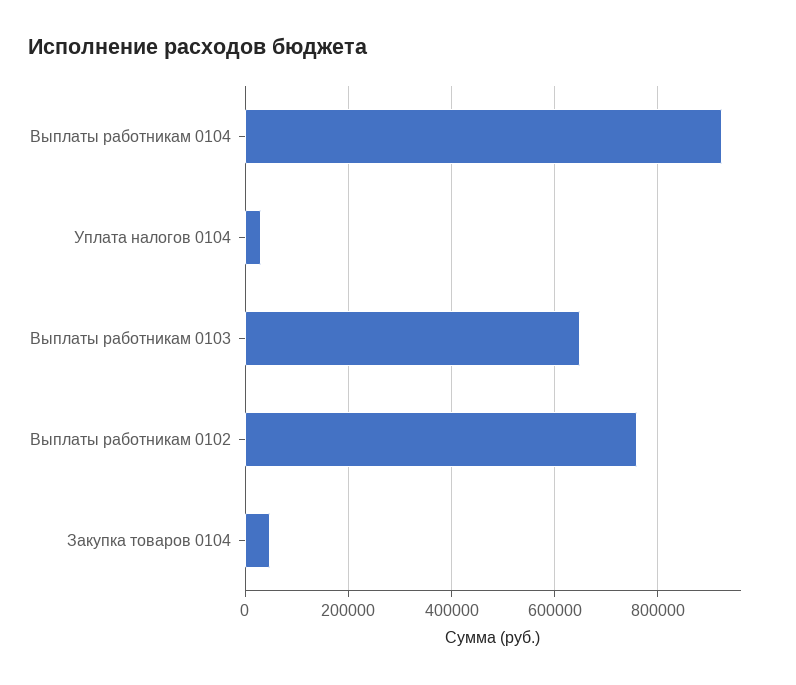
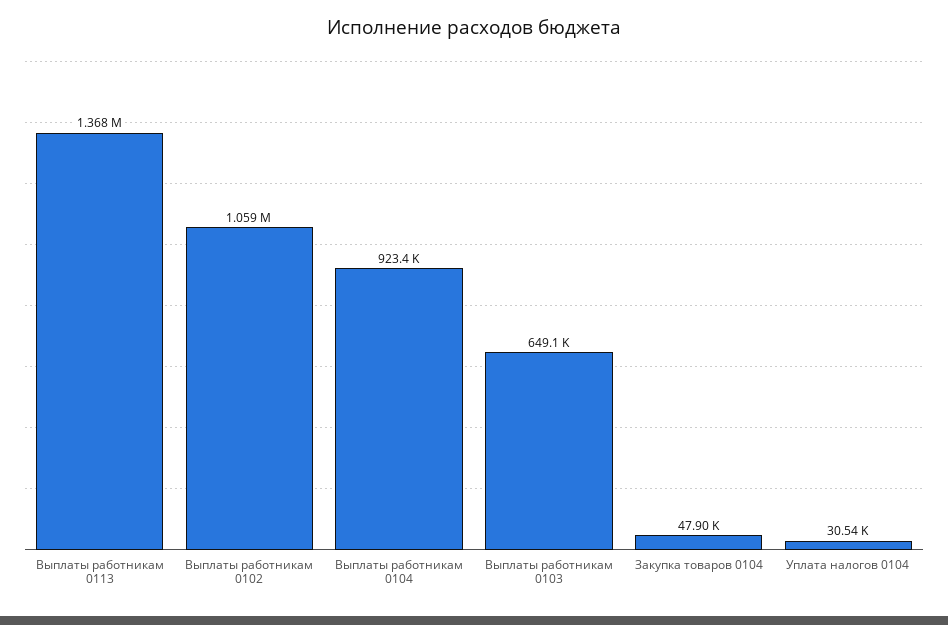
Выплаты работникам 0102: 760000 -> 1059000
Выплаты работникам 0113: none -> 1368000

